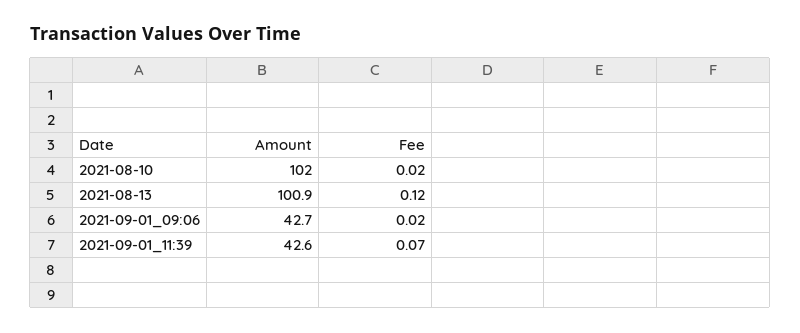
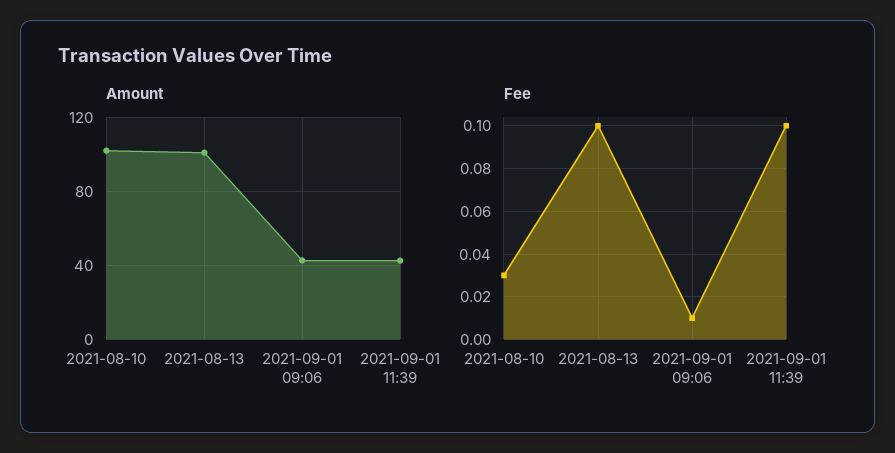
Fee, 2021-08-10: 0.02 -> 0.03
Fee, 2021-08-13: 0.12 -> 0.1
Fee, 2021-09-01_09:06: 0.02 -> 0.01
Fee, 2021-09-01_11:39: 0.07 -> 0.1

